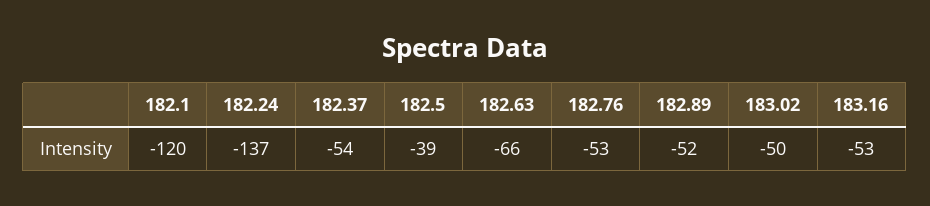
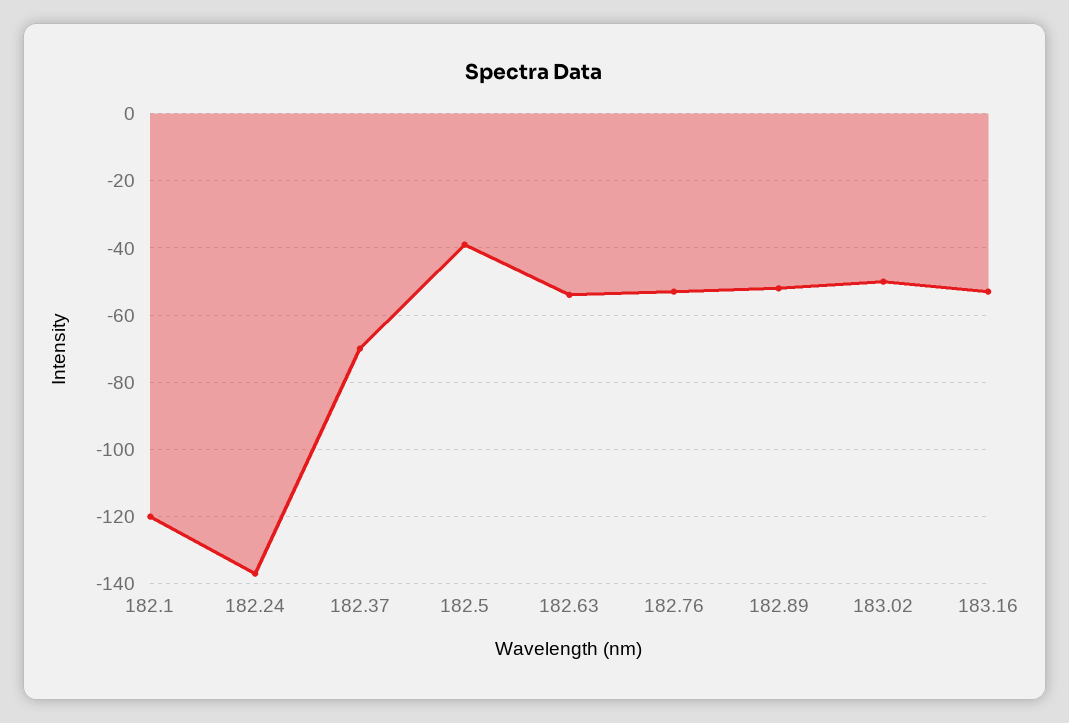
182.37: -54 -> -70
182.63: -66 -> -55

